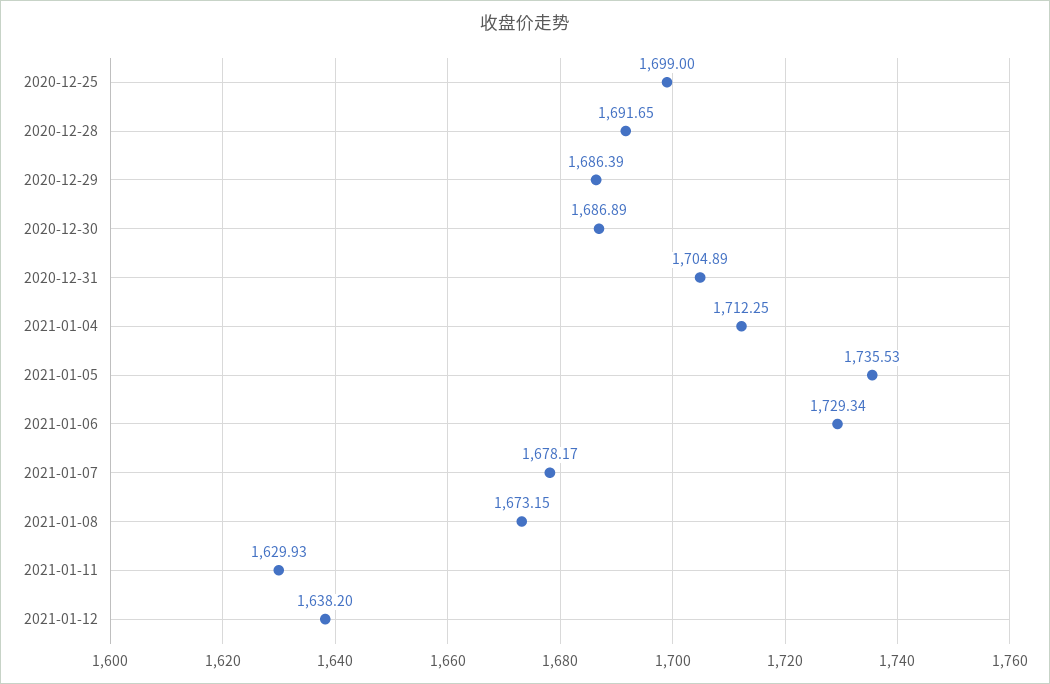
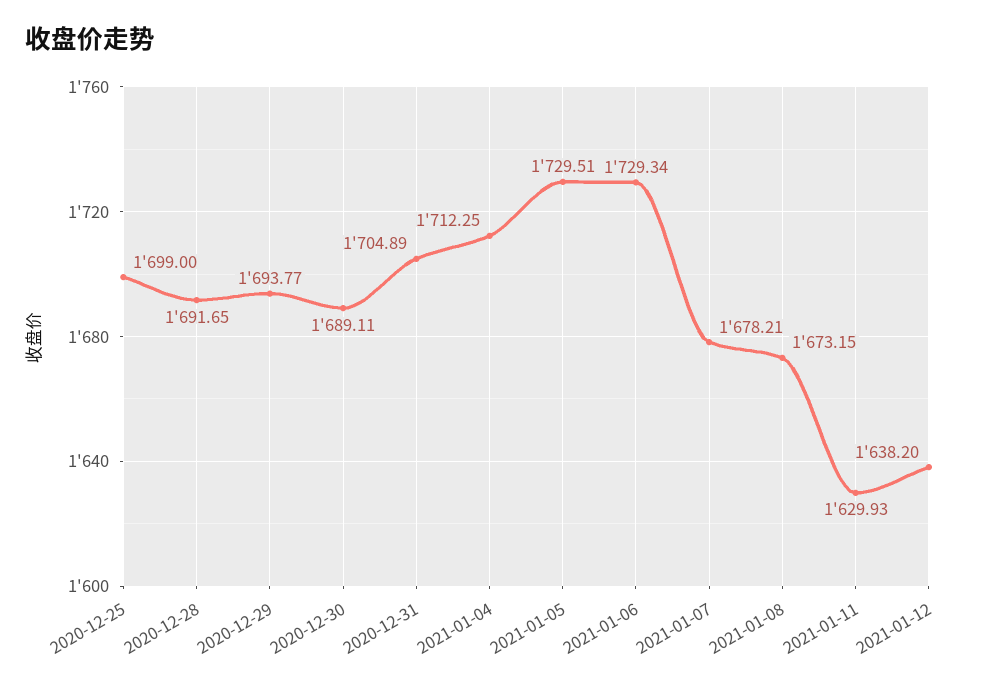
2020-12-29: 1686.39 -> 1693.77
2020-12-30: 1686.89 -> 1689.11
2021-01-05: 1735.53 -> 1729.51
2021-01-07: 1678.17 -> 1678.21

